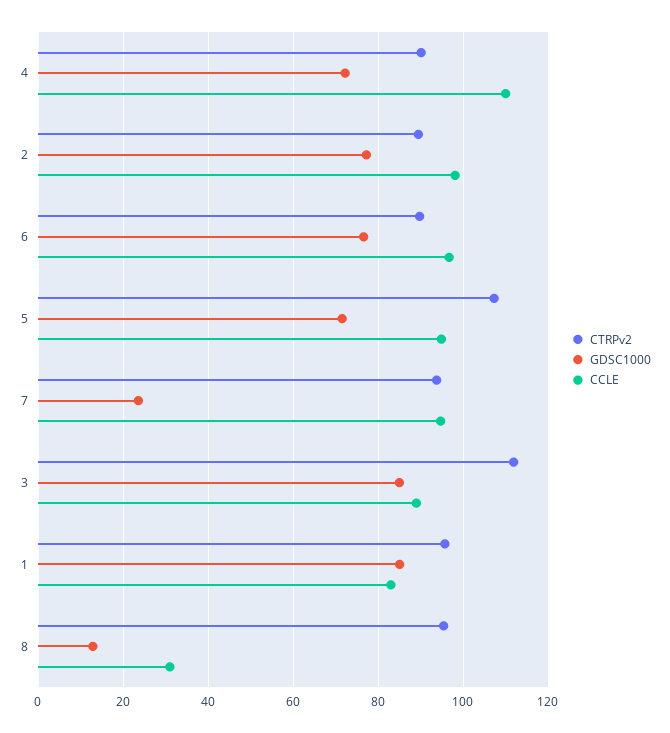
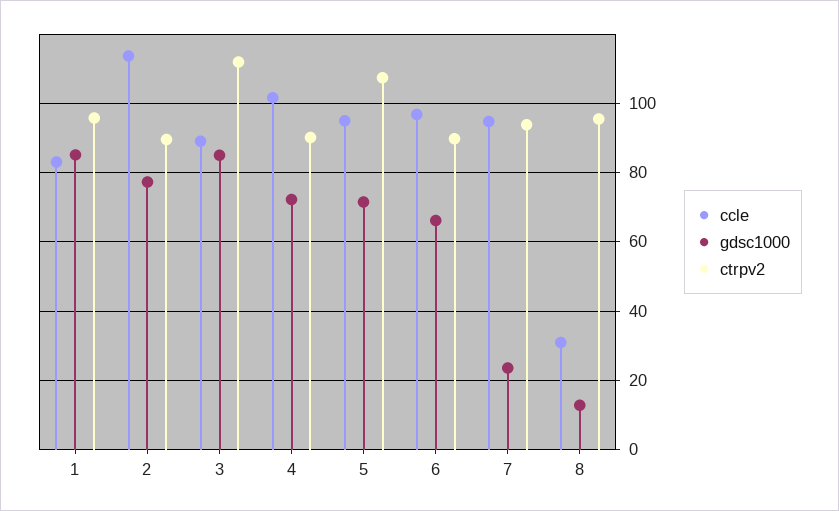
CCLE, 4: 110 -> 102
CCLE, 2: 98 -> 114
GDSC1000, 6: 76 -> 66

